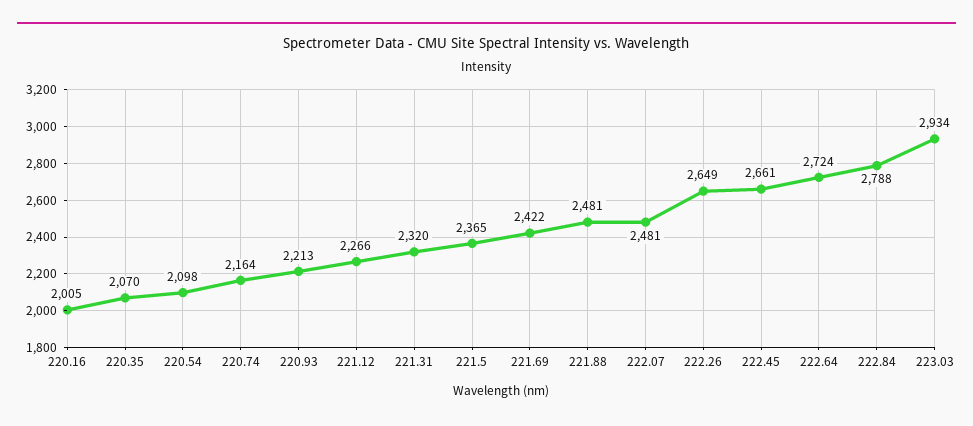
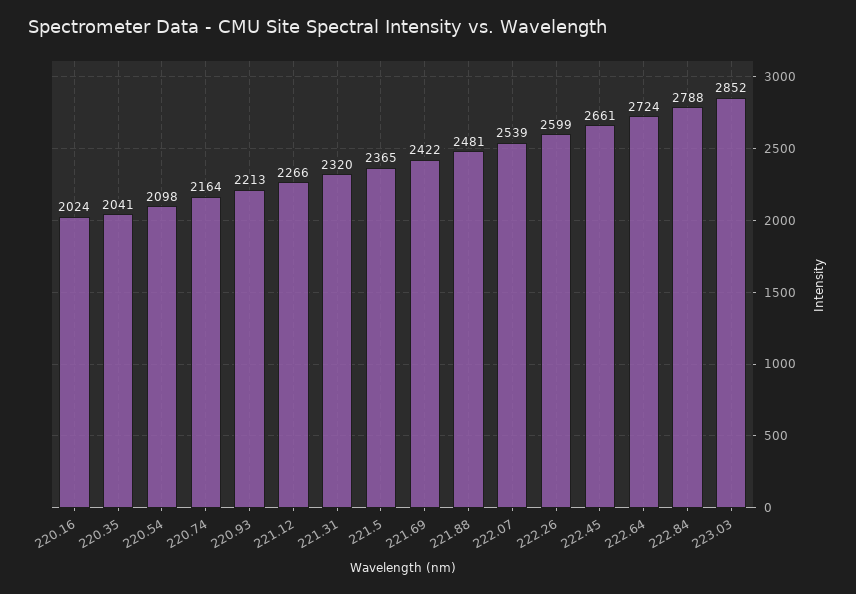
220.16: 2005 -> 2024
220.35: 2070 -> 2041
222.07: 2481 -> 2539
222.26: 2649 -> 2599
223.03: 2934 -> 2852

